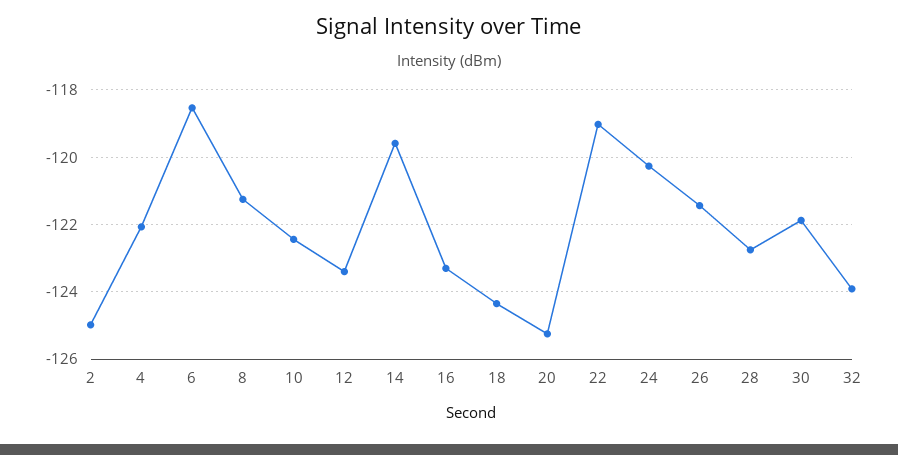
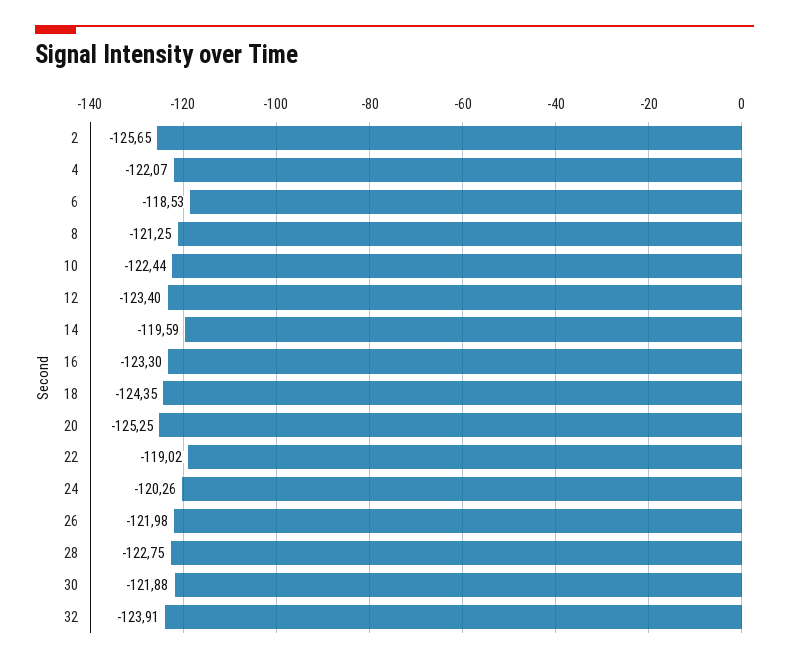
2: -125 -> -125.65
26: -121.4 -> -121.98

